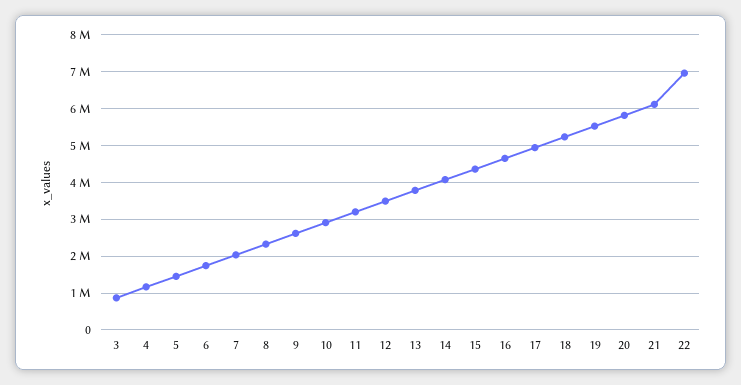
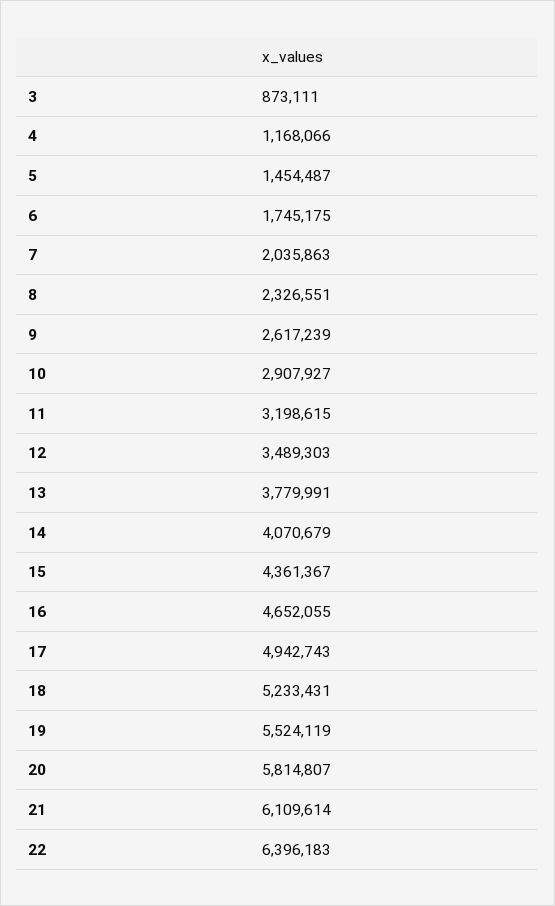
22: 7000000 -> 6396183

